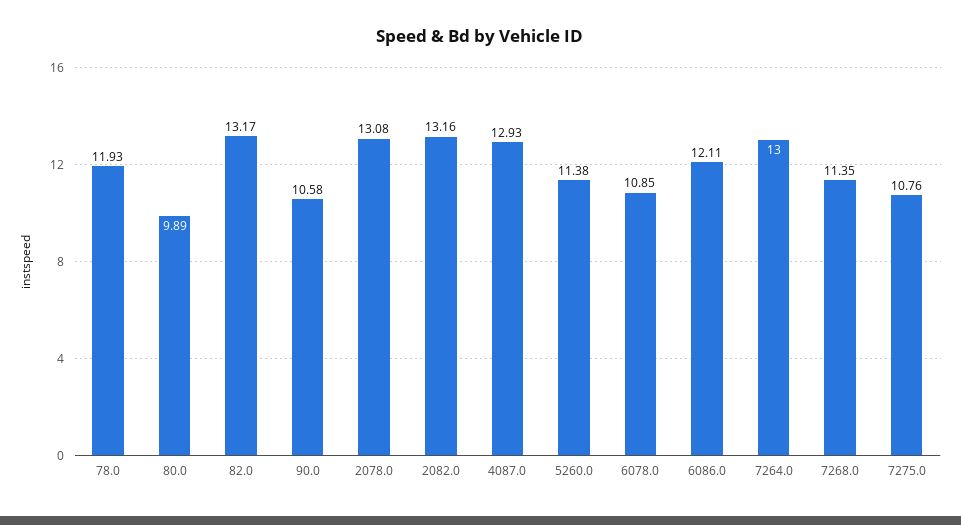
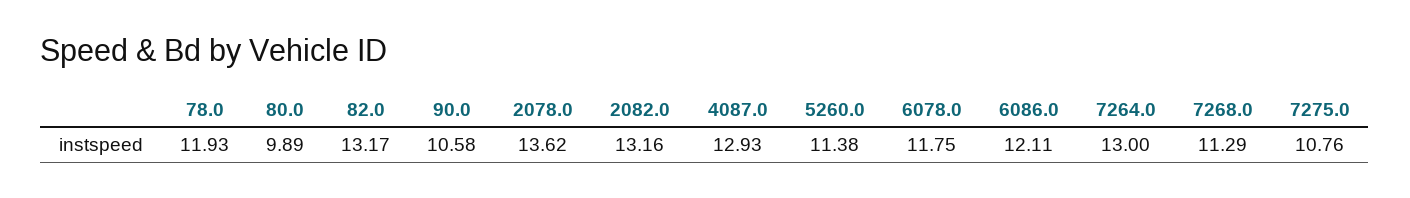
2078.0: 13.08 -> 13.62
6078.0: 10.85 -> 11.75
7268.0: 11.35 -> 11.29

